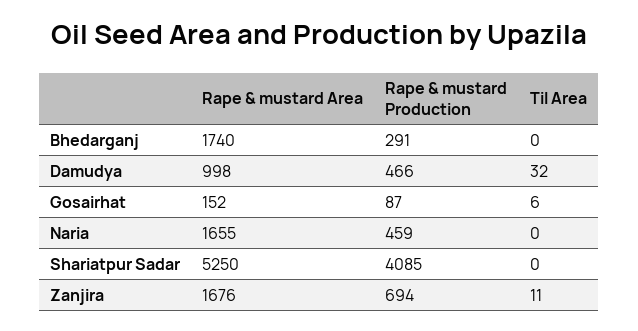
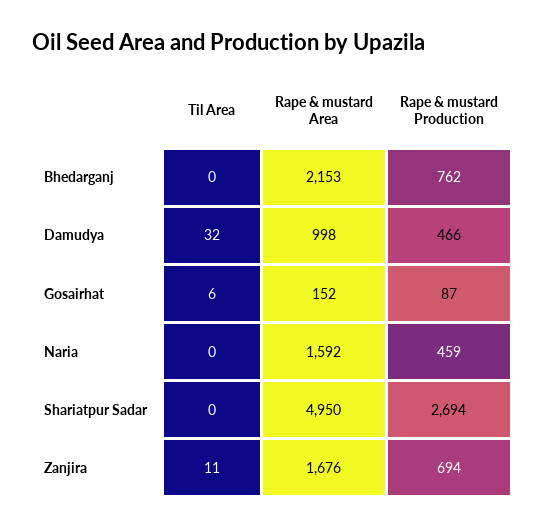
Rape & mustard Area, Bhedarganj: 1740 -> 2153
Rape & mustard Production, Bhedarganj: 291 -> 762
Rape & mustard Area, Naria: 1655 -> 1592
Rape & mustard Area, Shariatpur Sadar: 5250 -> 4950
Rape & mustard Production, Shariatpur Sadar: 4085 -> 2694

